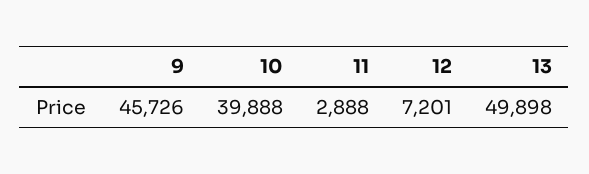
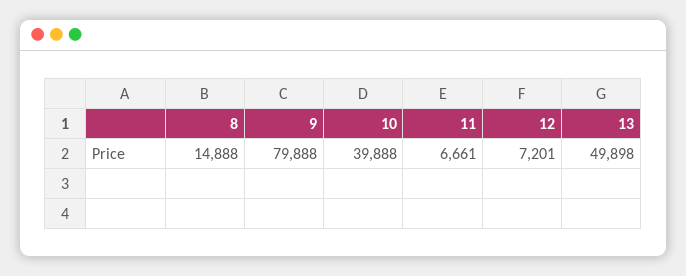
9: 45726 -> 79888
11: 2888 -> 6661
8: none -> 14888

